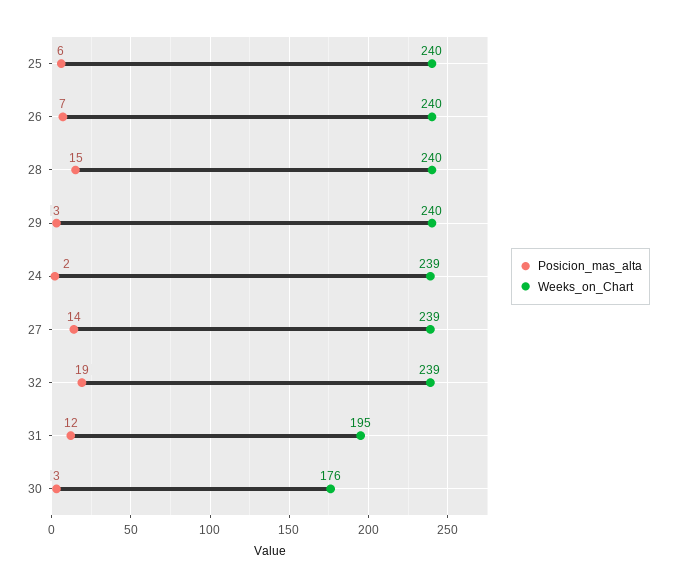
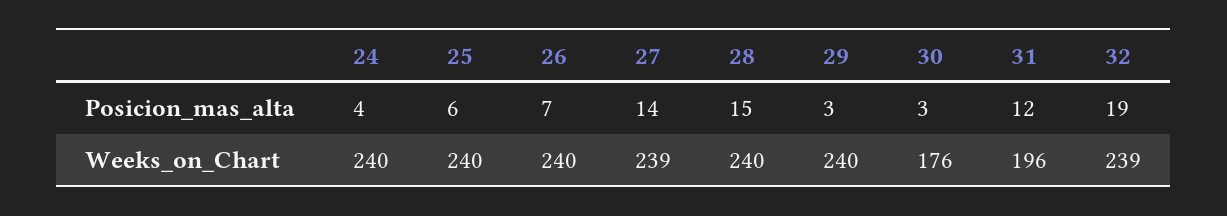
Posicion_mas_alta, 24: 2 -> 4
Weeks_on_Chart, 24: 239 -> 240
Weeks_on_Chart, 31: 195 -> 196

